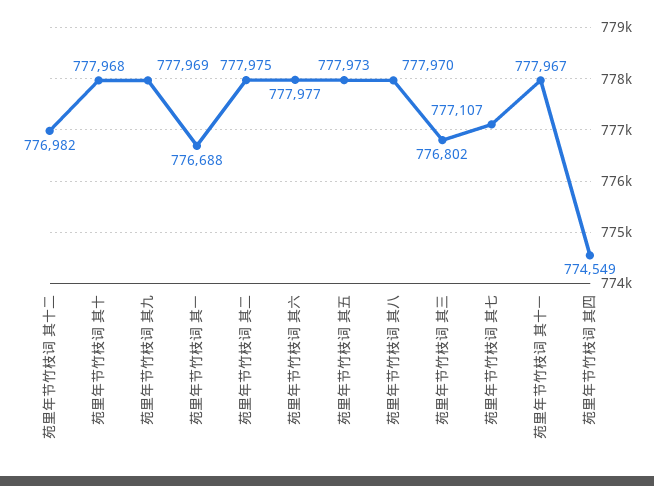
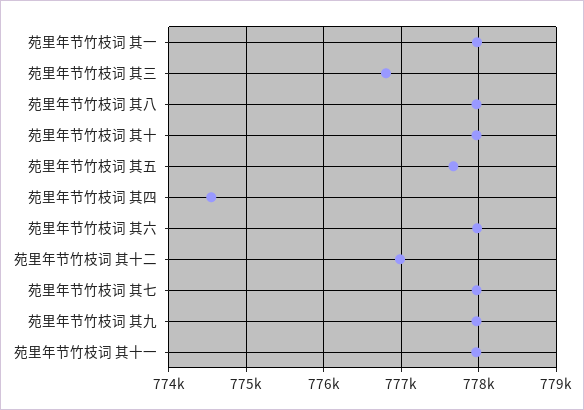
苑里年节竹枝词 其一: 776688 -> 778000
苑里年节竹枝词 其二: 777975 -> none
苑里年节竹枝词 其五: 777973 -> 777700
苑里年节竹枝词 其七: 777107 -> 778000

